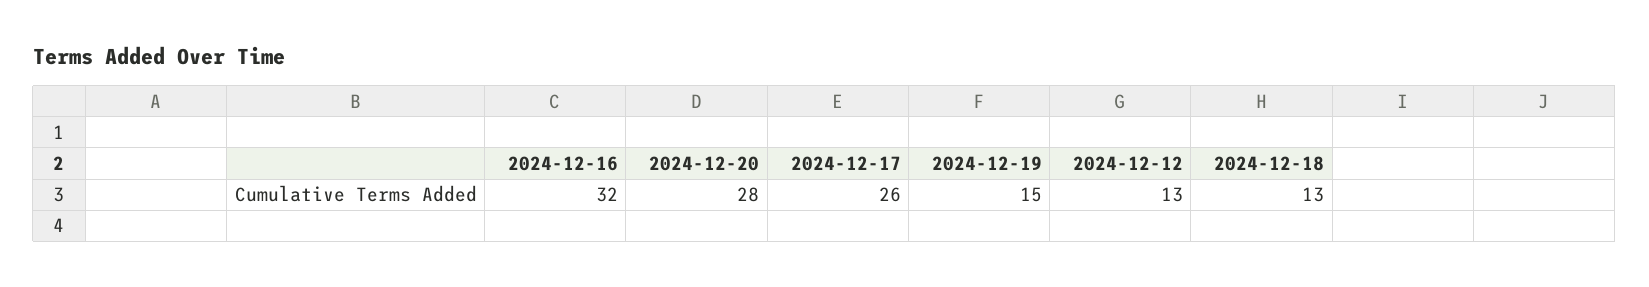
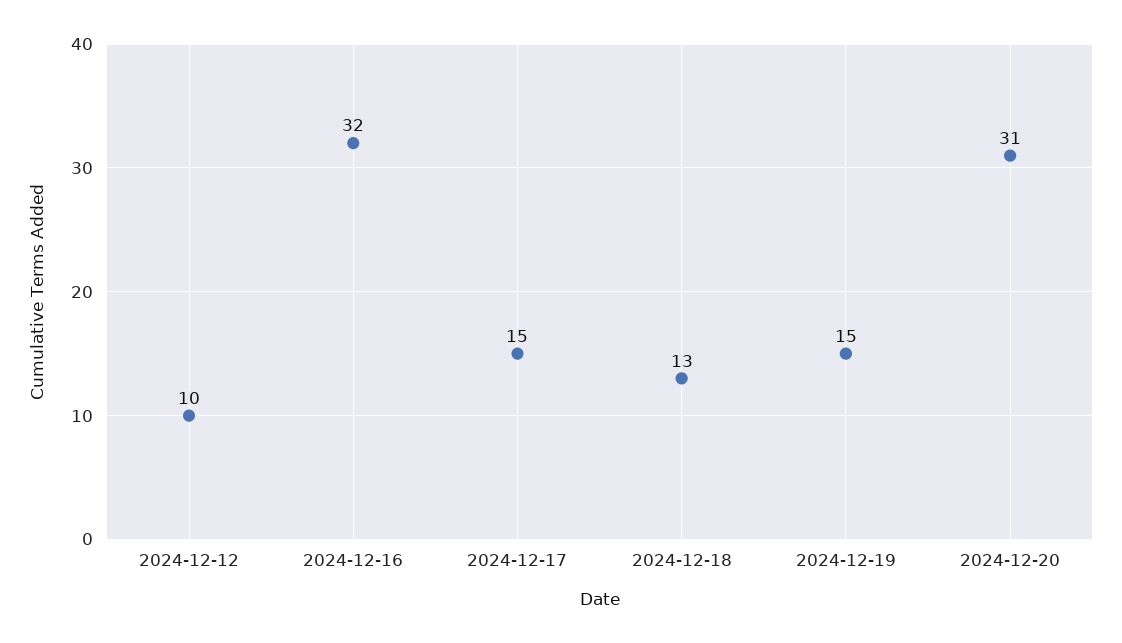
2024-12-20: 28 -> 31
2024-12-17: 26 -> 15
2024-12-12: 13 -> 10

